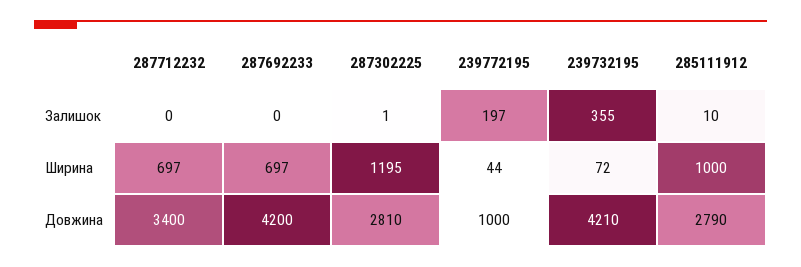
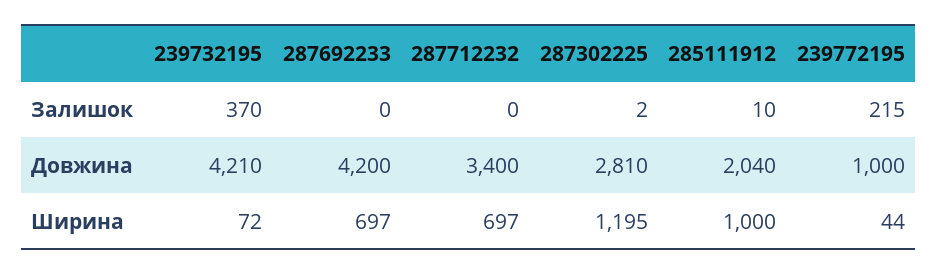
287302225, Залишок: 1 -> 2
239772195, Залишок: 197 -> 215
239732195, Залишок: 355 -> 370
285111912, Довжина: 2790 -> 2040

